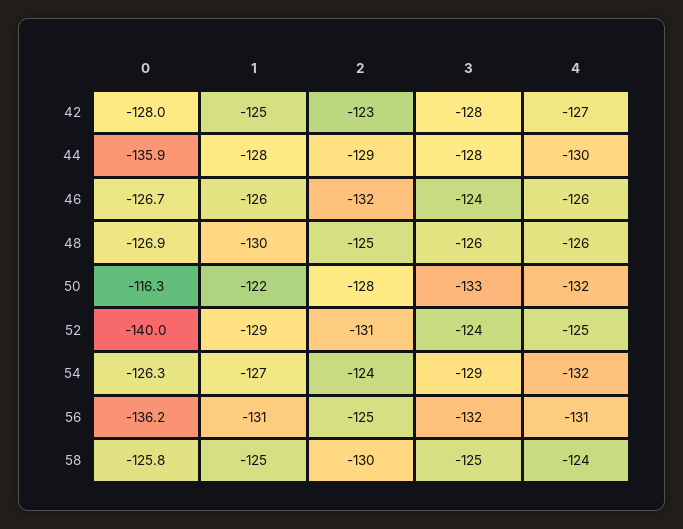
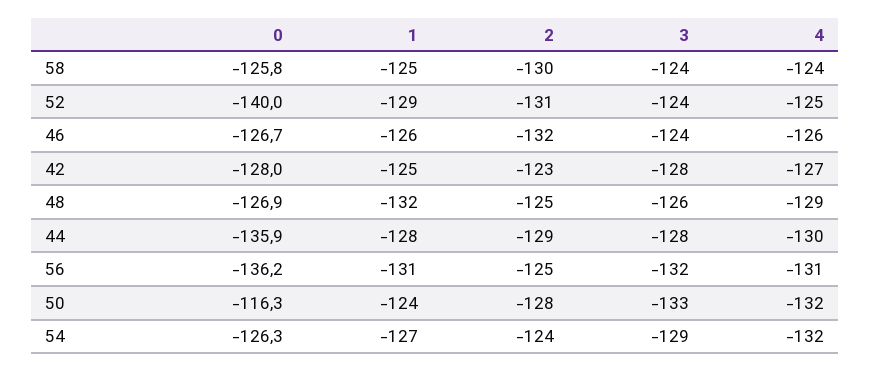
1, 48: -130 -> -132
4, 48: -126 -> -129
1, 50: -122 -> -124
3, 58: -125 -> -124

